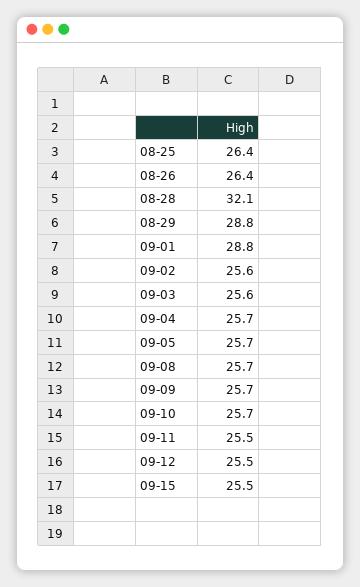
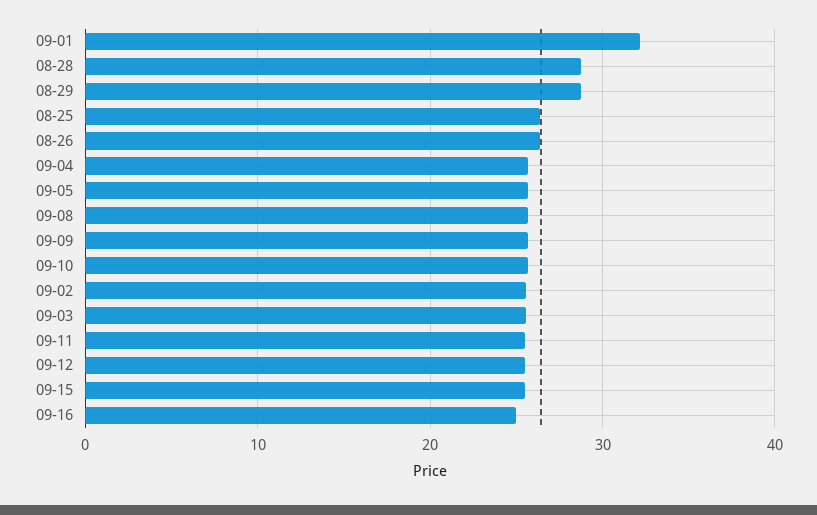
08-28: 32.1 -> 29
09-01: 28.8 -> 32
09-16: none -> 25

